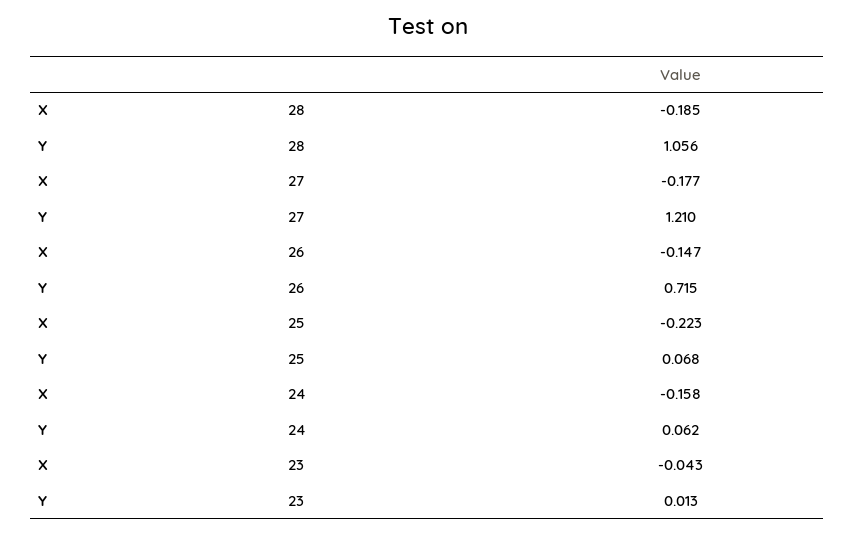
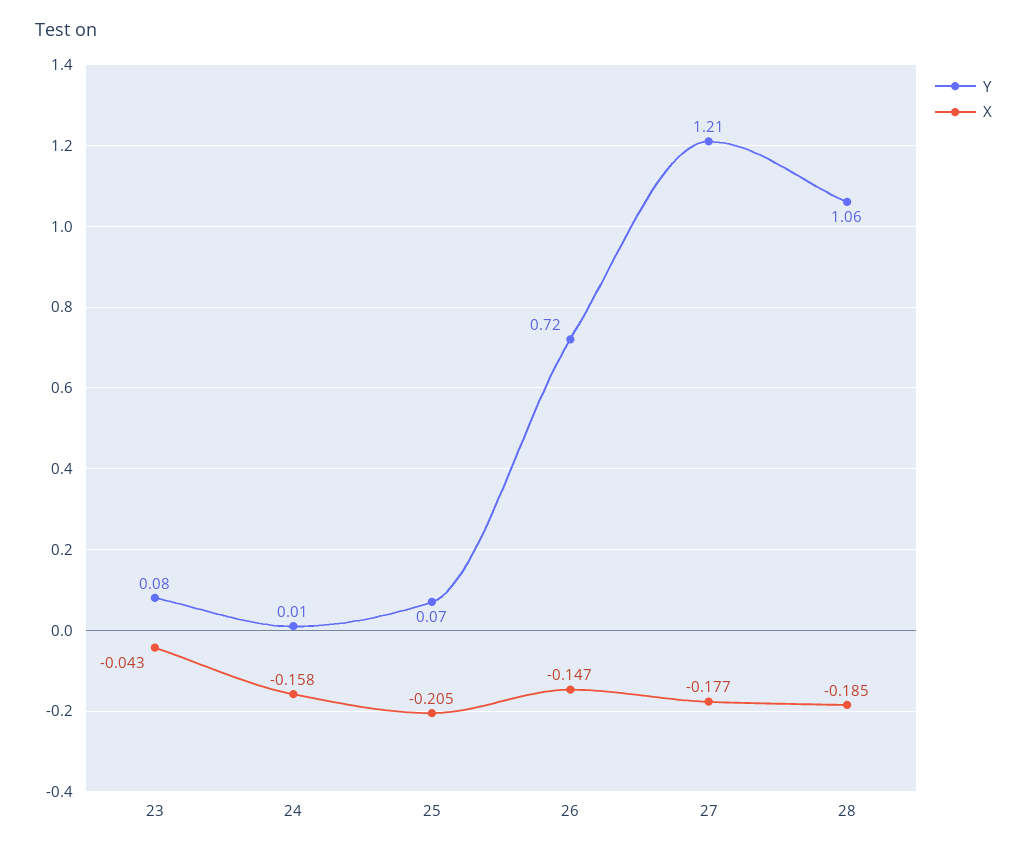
X, 25: -0.223 -> -0.205
Y, 24: 0.062 -> 0.01
Y, 23: 0.013 -> 0.08

